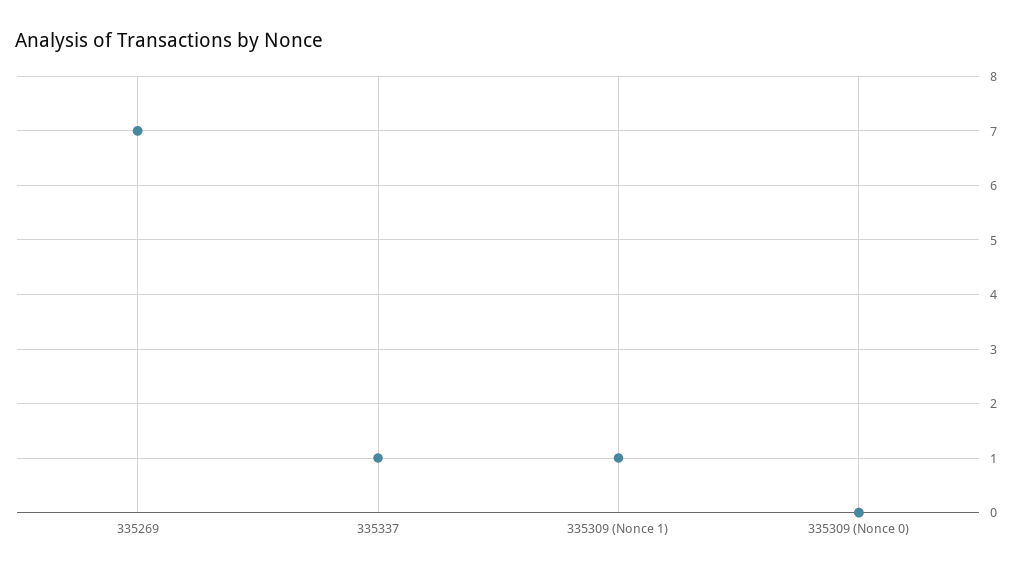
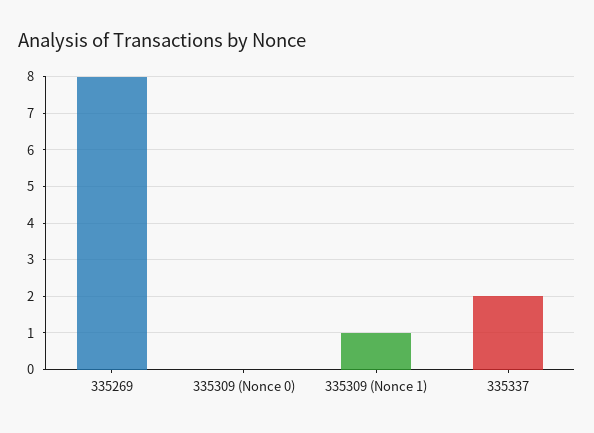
335269: 7 -> 8
335337: 1 -> 2

